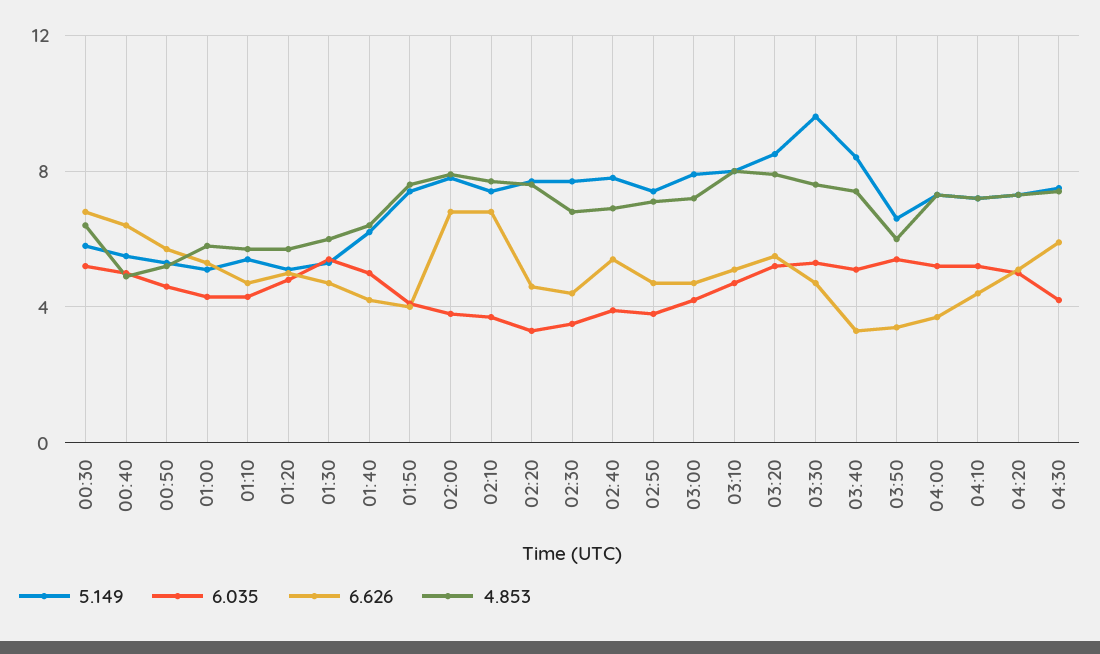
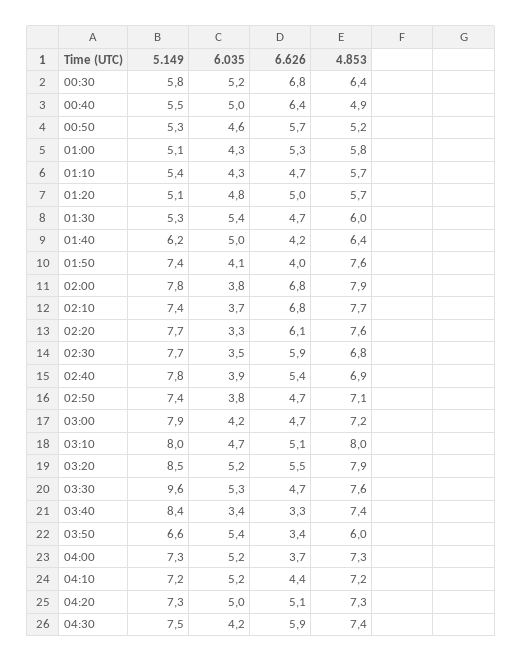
6.626, 02:20: 4.5 -> 6.1
6.626, 02:30: 4.5 -> 5.9
6.035, 03:40: 5 -> 3.4

